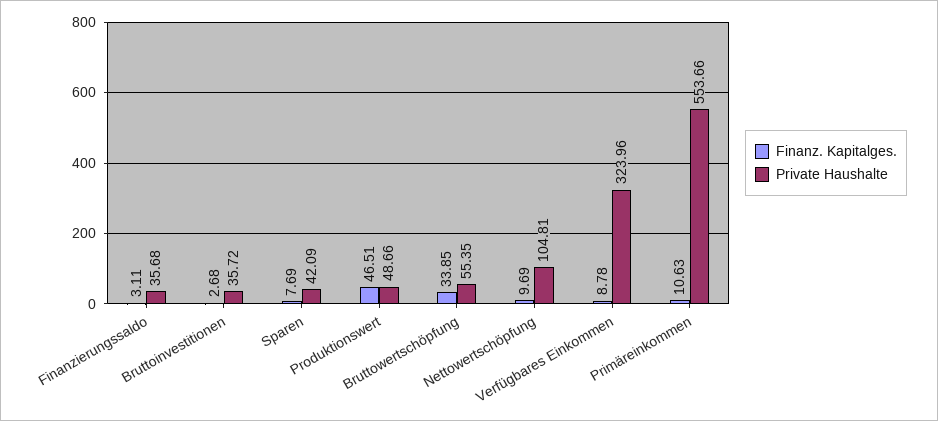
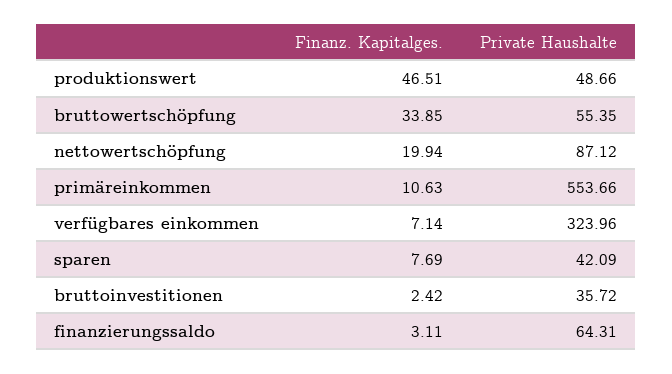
Private Haushalte, Finanzierungssaldo: 35.68 -> 64.31
Finanz. Kapitalges., Bruttoinvestitionen: 2.68 -> 2.42
Finanz. Kapitalges., Nettowertschöpfung: 9.69 -> 19.94
Private Haushalte, Nettowertschöpfung: 104.81 -> 87.12
Finanz. Kapitalges., Verfügbares Einkommen: 8.78 -> 7.14

